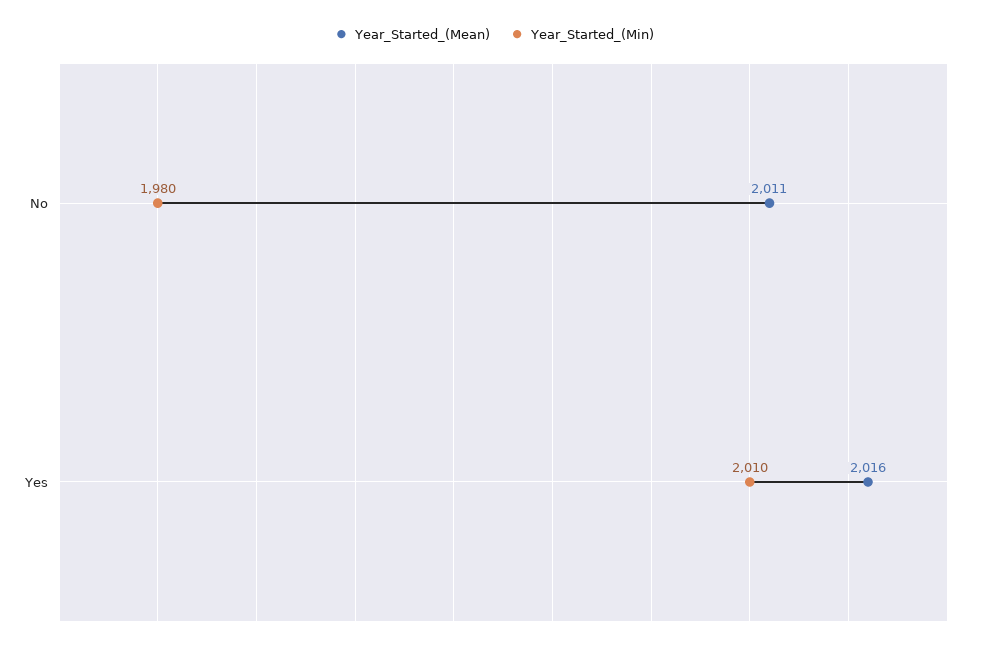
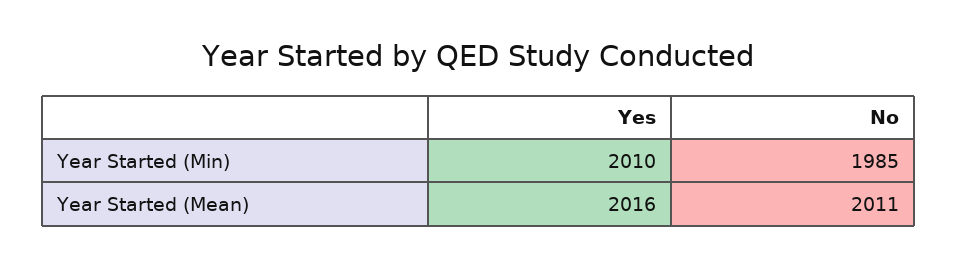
Year_Started_(Min), No: 1980 -> 1985

